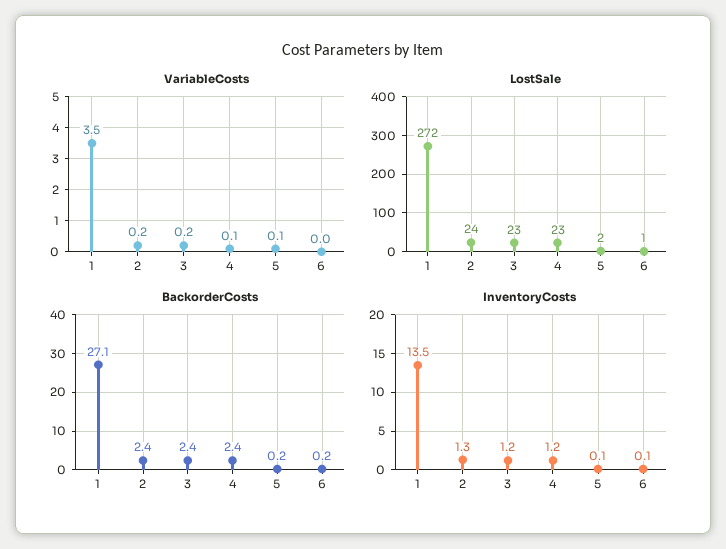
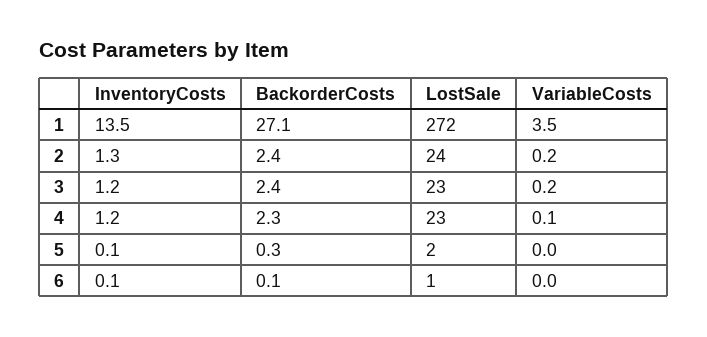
VariableCosts, 5: 0.1 -> 0
BackorderCosts, 4: 2.4 -> 2.3
BackorderCosts, 5: 0.2 -> 0.3
BackorderCosts, 6: 0.2 -> 0.1

